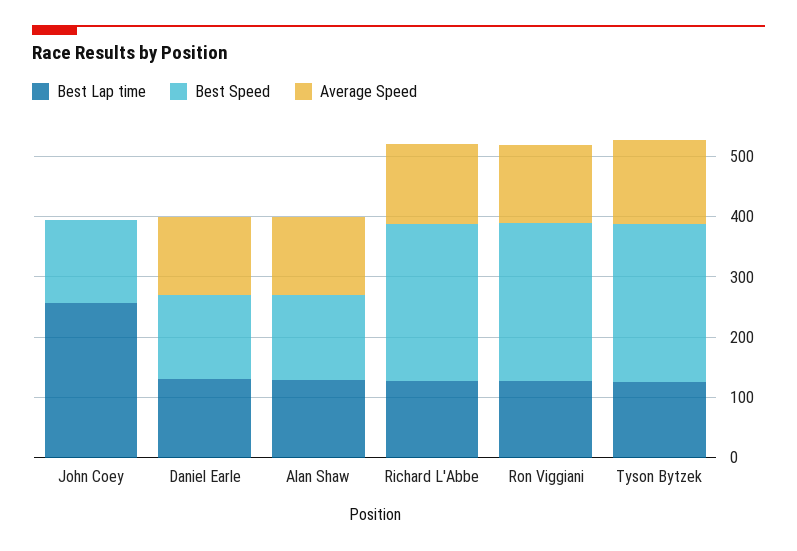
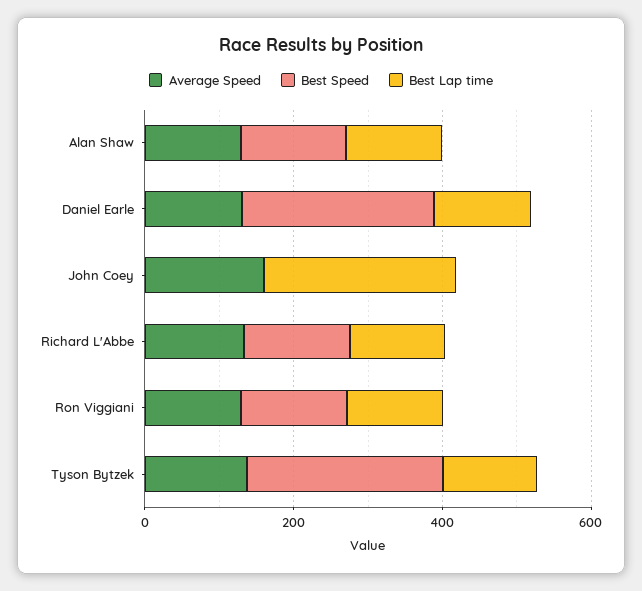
Best Speed, John Coey: 140 -> 0
Average Speed, John Coey: 0 -> 150
Best Speed, Daniel Earle: 140 -> 250
Best Speed, Richard L'Abbe: 260 -> 150
Best Speed, Ron Viggiani: 260 -> 150

